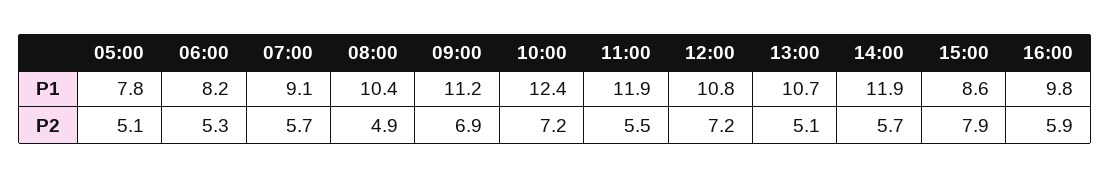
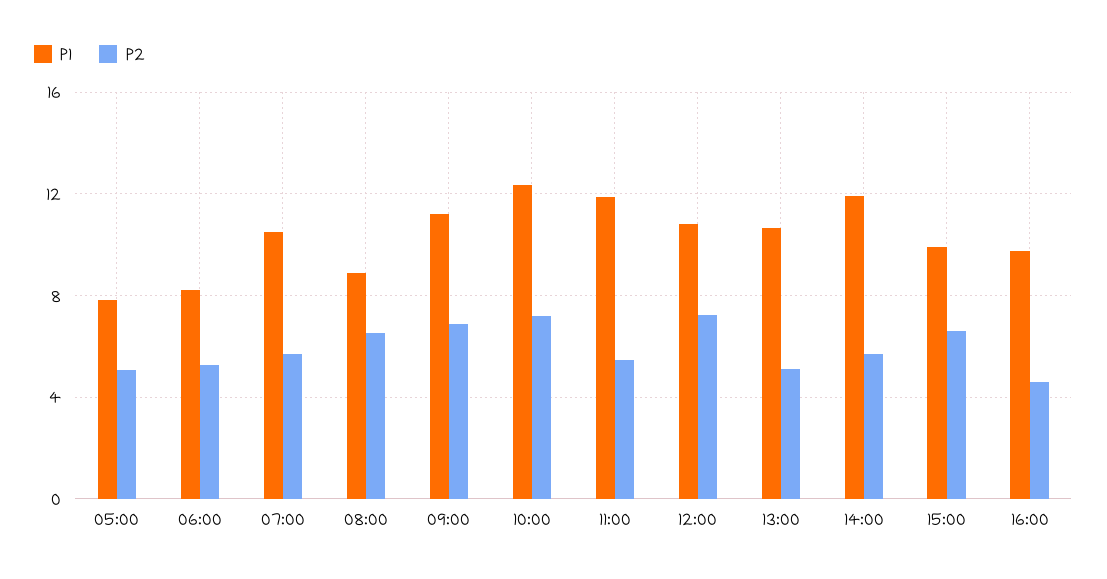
P1, 07:00: 9.1 -> 10.5
P1, 08:00: 10.4 -> 9
P1, 15:00: 8.6 -> 10
P2, 08:00: 4.9 -> 6.5
P2, 15:00: 7.9 -> 6.5
P2, 16:00: 5.9 -> 4.5

